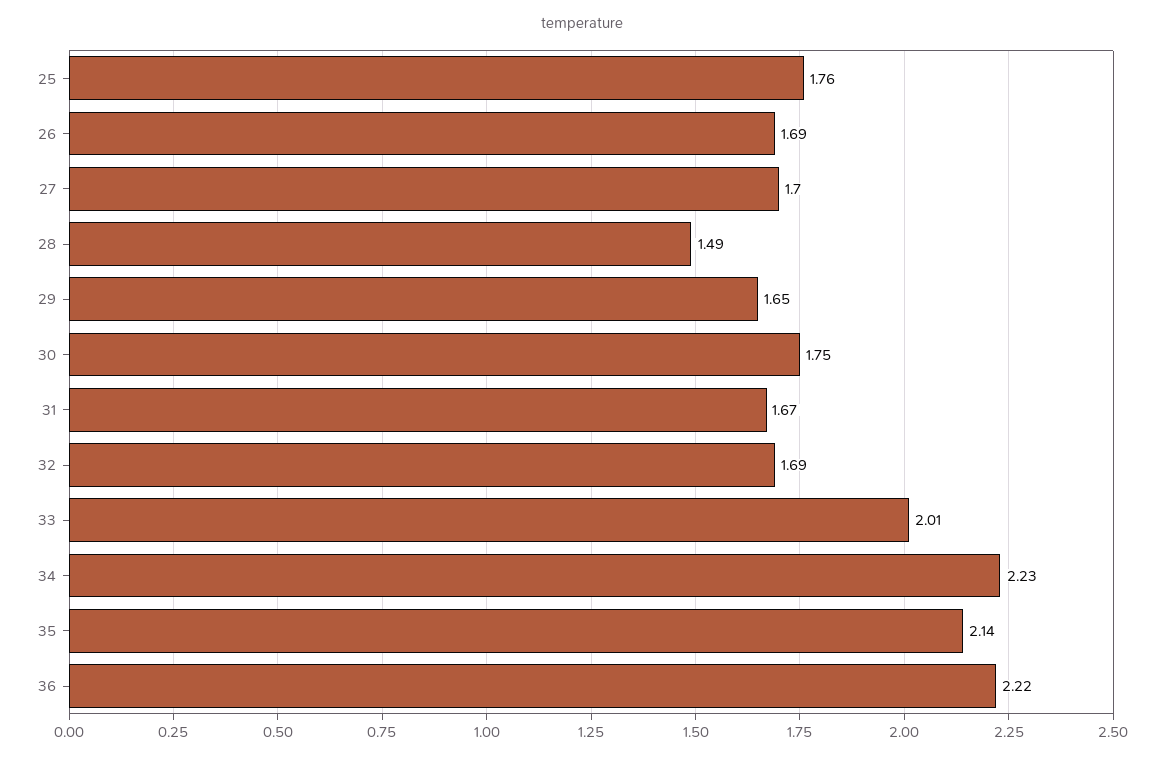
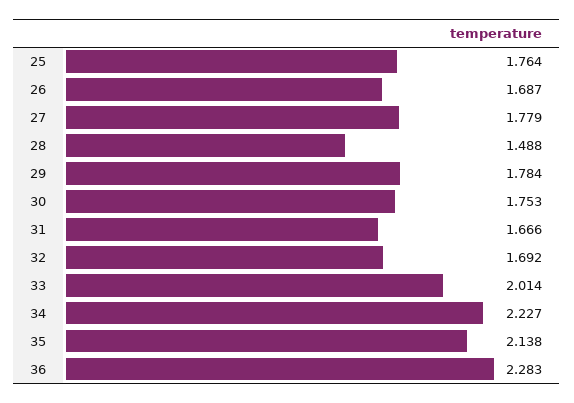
27: 1.7 -> 1.779
29: 1.65 -> 1.784
36: 2.22 -> 2.283

